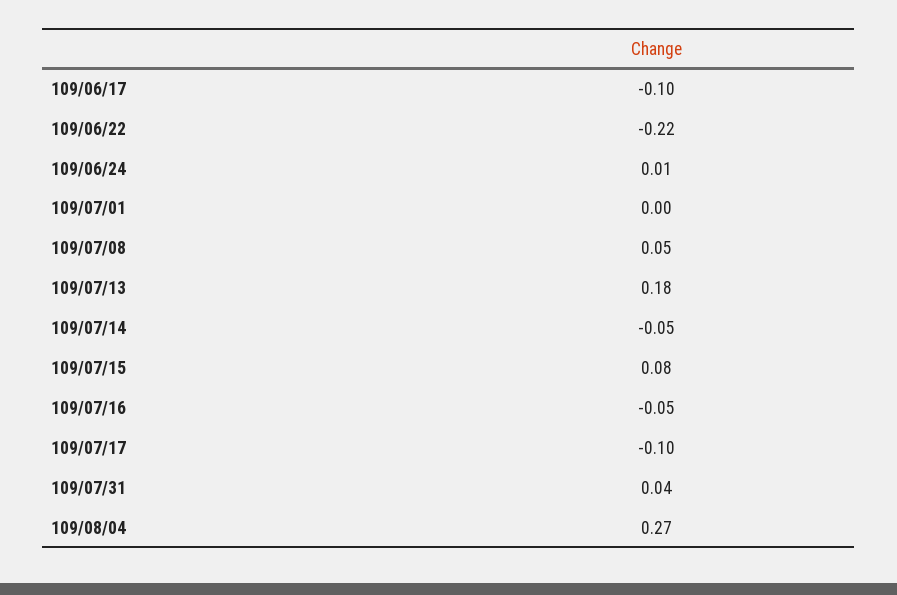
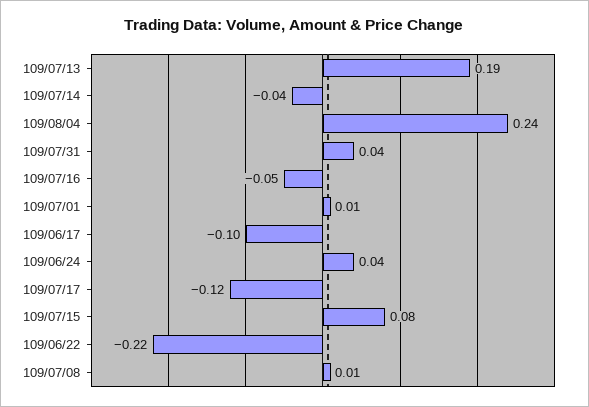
109/06/24: 0.01 -> 0.04
109/07/01: 0 -> 0.01
109/07/08: 0.05 -> 0.01
109/07/13: 0.18 -> 0.19
109/07/14: -0.05 -> -0.04
109/07/17: -0.1 -> -0.12
109/08/04: 0.27 -> 0.24

